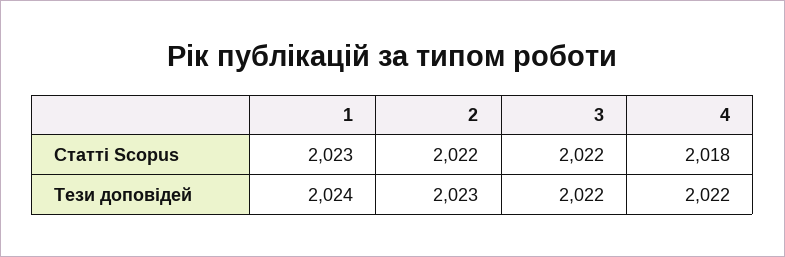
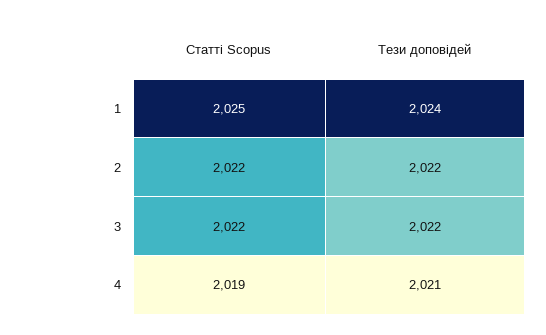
1, Статті Scopus: 2023 -> 2025
4, Статті Scopus: 2018 -> 2019
2, Тези доповідей: 2023 -> 2022
4, Тези доповідей: 2022 -> 2021

